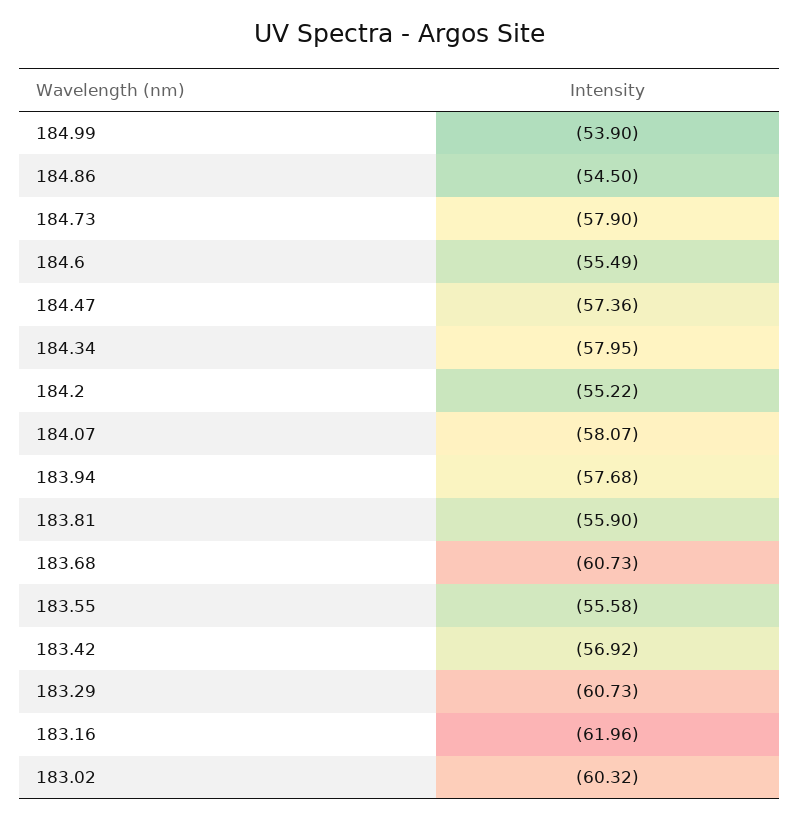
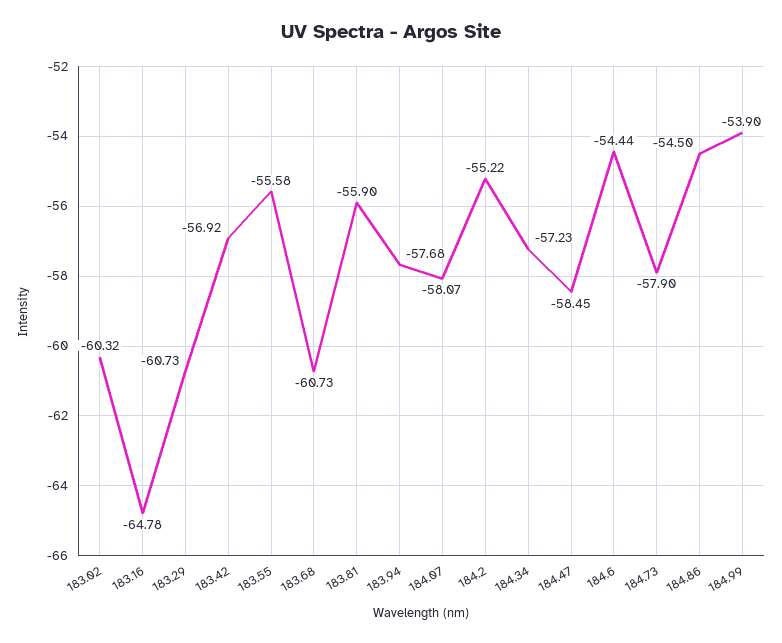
184.6: -55.49 -> -54.44
184.47: -57.36 -> -58.45
184.34: -57.95 -> -57.23
183.16: -61.96 -> -64.78

